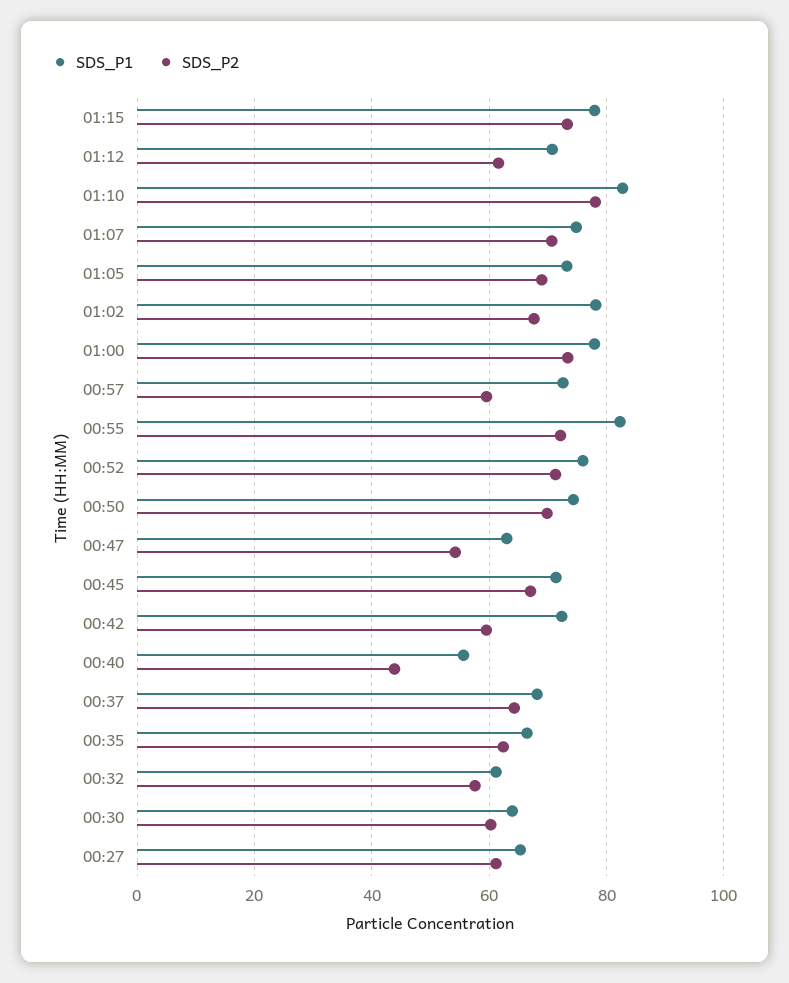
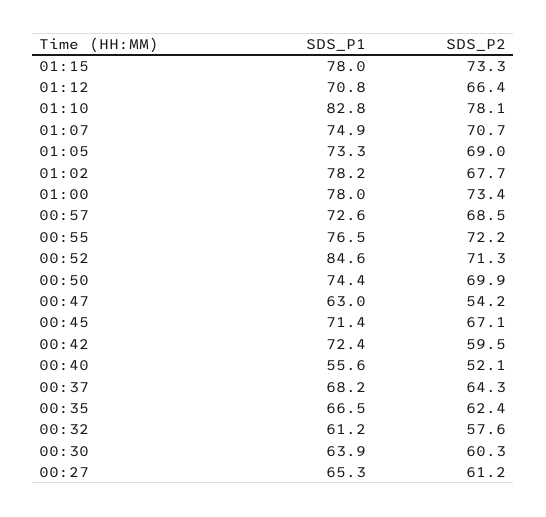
SDS_P2, 01:12: 62 -> 66.4
SDS_P2, 00:57: 60 -> 68.5
SDS_P1, 00:55: 82 -> 76.5
SDS_P1, 00:52: 76 -> 84.6
SDS_P2, 00:40: 44 -> 52.1

